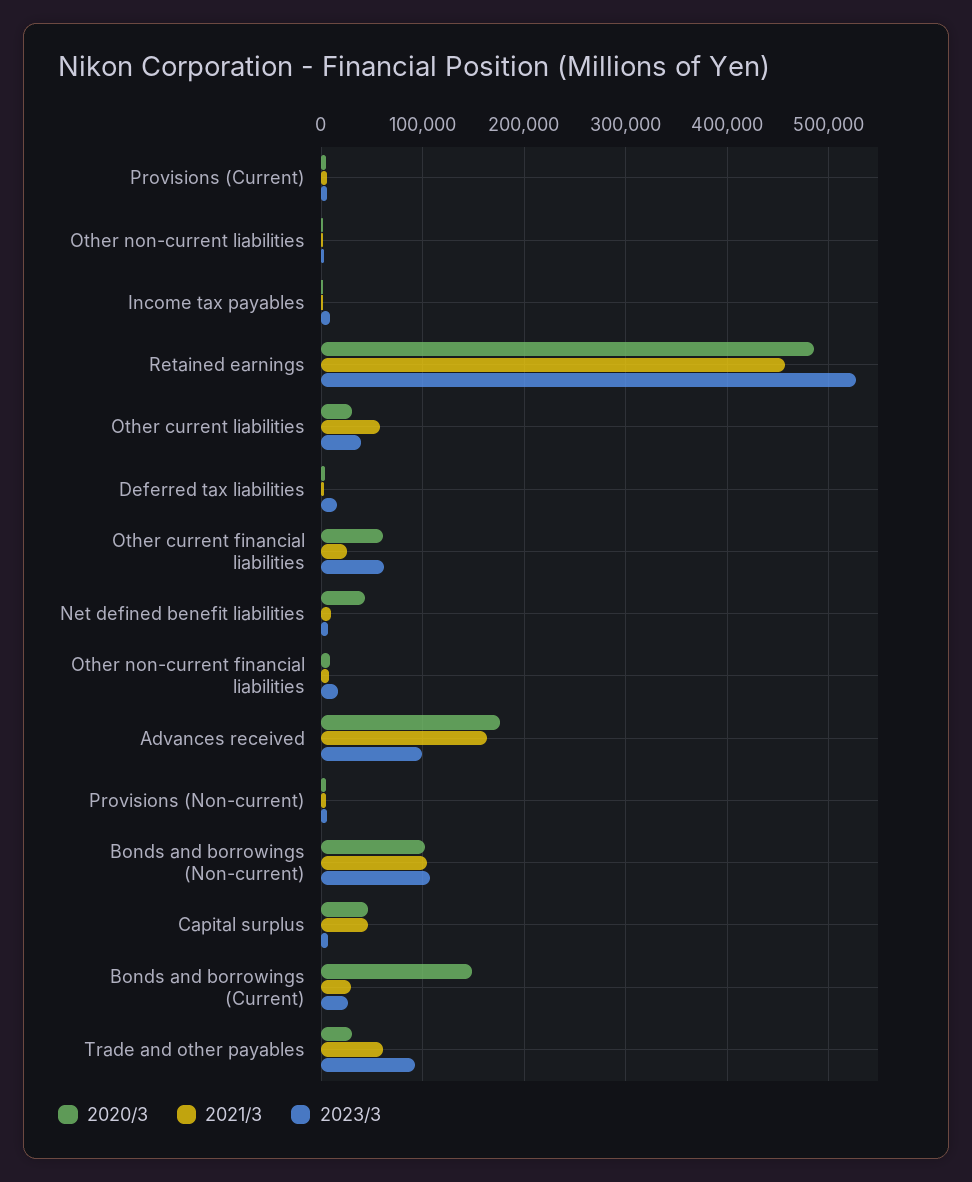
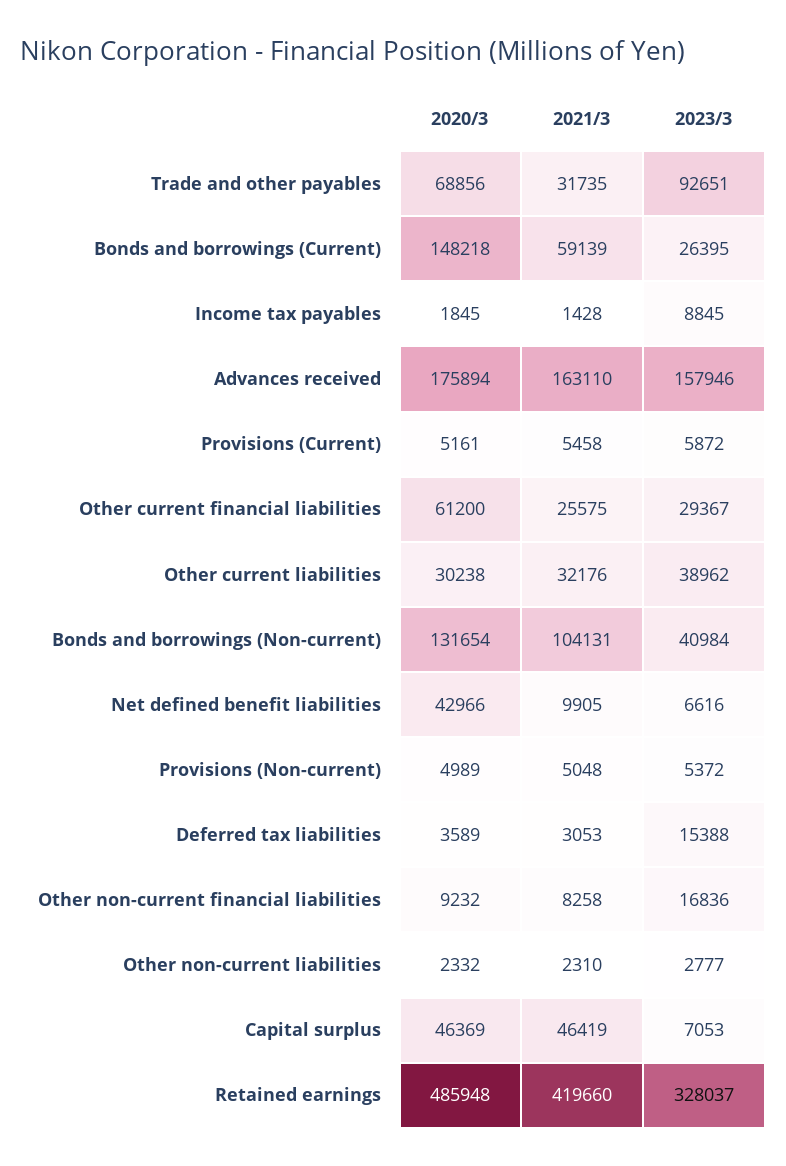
2021/3, Retained earnings: 460000 -> 419660
2023/3, Retained earnings: 530000 -> 328037
2021/3, Other current liabilities: 60000 -> 32176
2023/3, Other current financial liabilities: 60000 -> 29367
2023/3, Advances received: 100000 -> 157946
2020/3, Bonds and borrowings (Non-current): 100000 -> 131654
2023/3, Bonds and borrowings (Non-current): 110000 -> 40984
2021/3, Bonds and borrowings (Current): 30000 -> 59139
2020/3, Trade and other payables: 30000 -> 68856
2021/3, Trade and other payables: 60000 -> 31735

